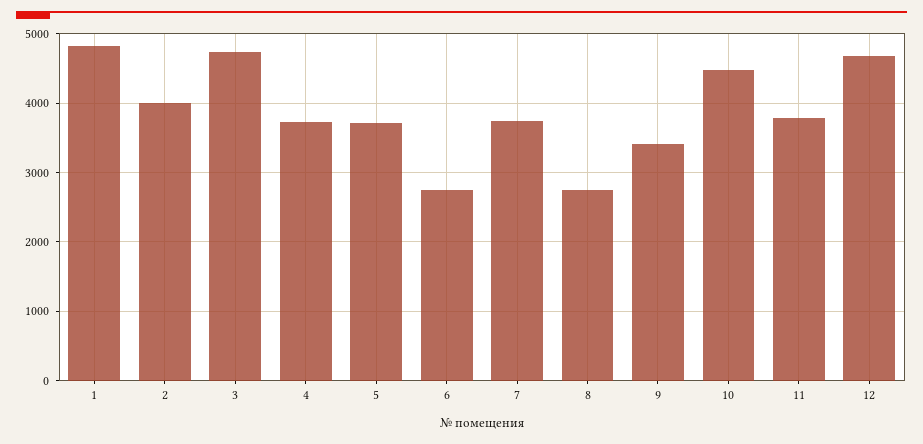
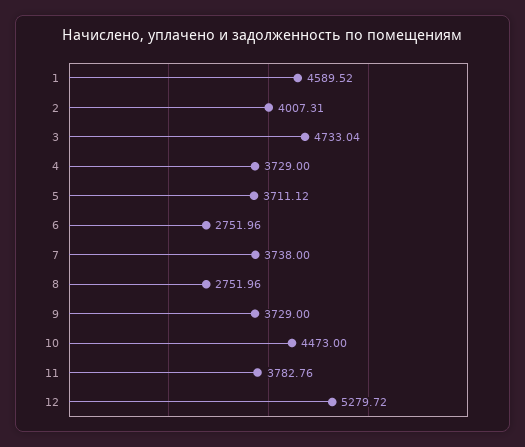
1: 4800 -> 4589.52
9: 3400 -> 3729
12: 4700 -> 5279.72

